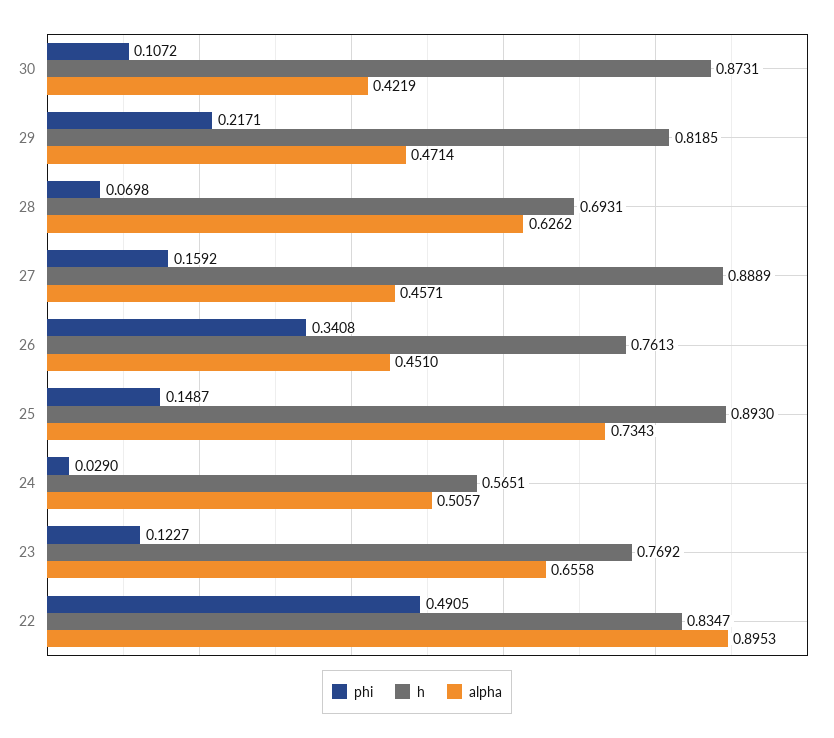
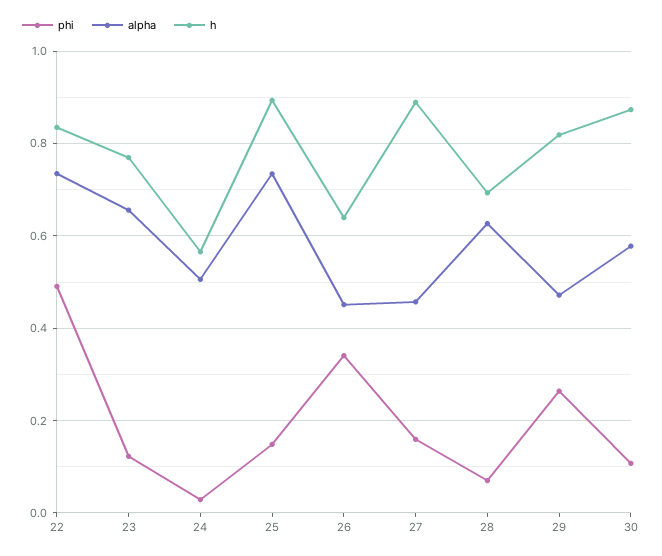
alpha, 30: 0.4219 -> 0.58
phi, 29: 0.2171 -> 0.26
h, 26: 0.7613 -> 0.64
alpha, 22: 0.8953 -> 0.74

